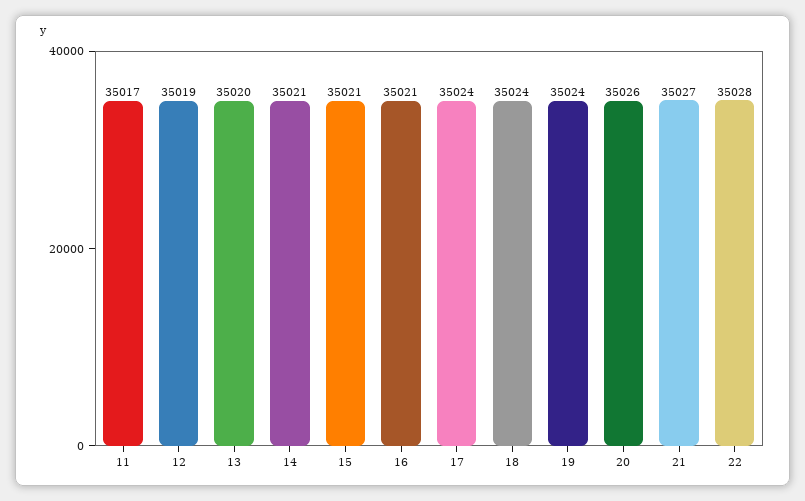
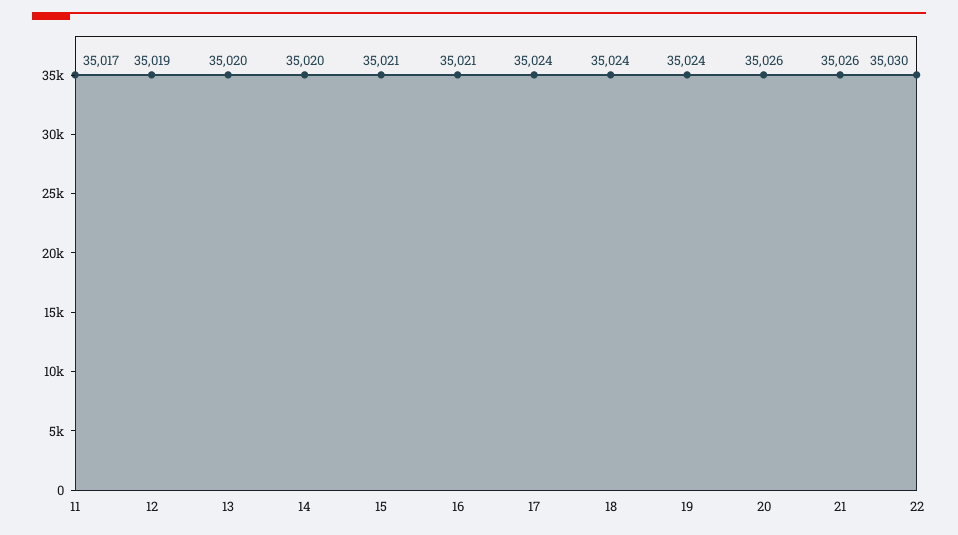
14: 35021 -> 35020
21: 35027 -> 35026
22: 35028 -> 35030

